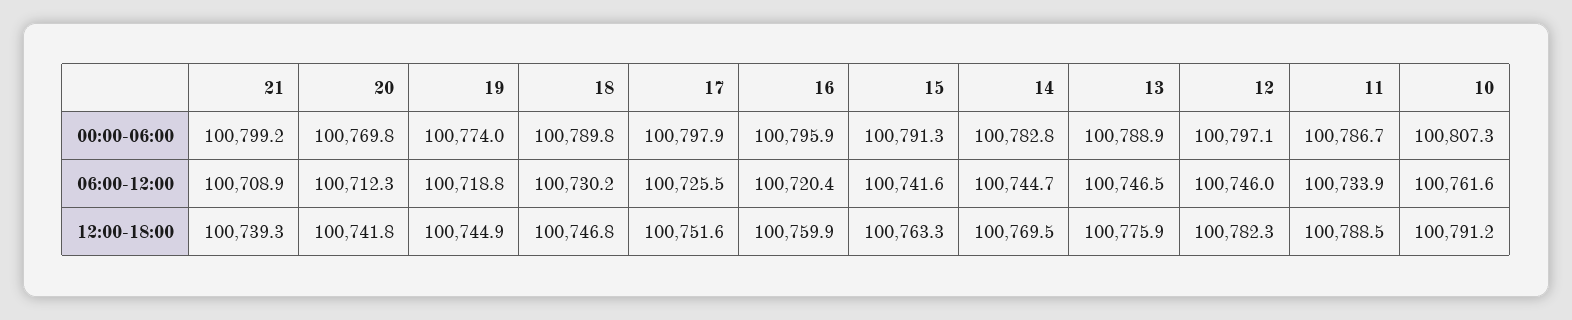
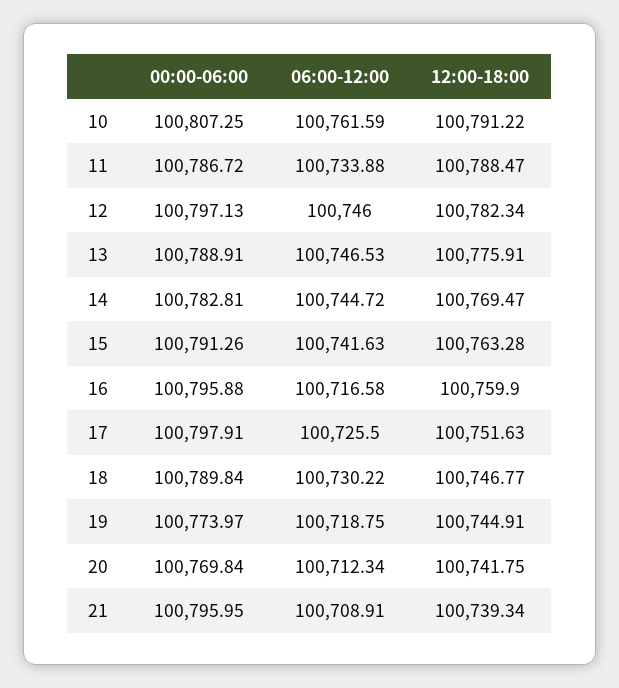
21, 00:00-06:00: 100799.2 -> 100795.95
16, 06:00-12:00: 100720.4 -> 100716.58

